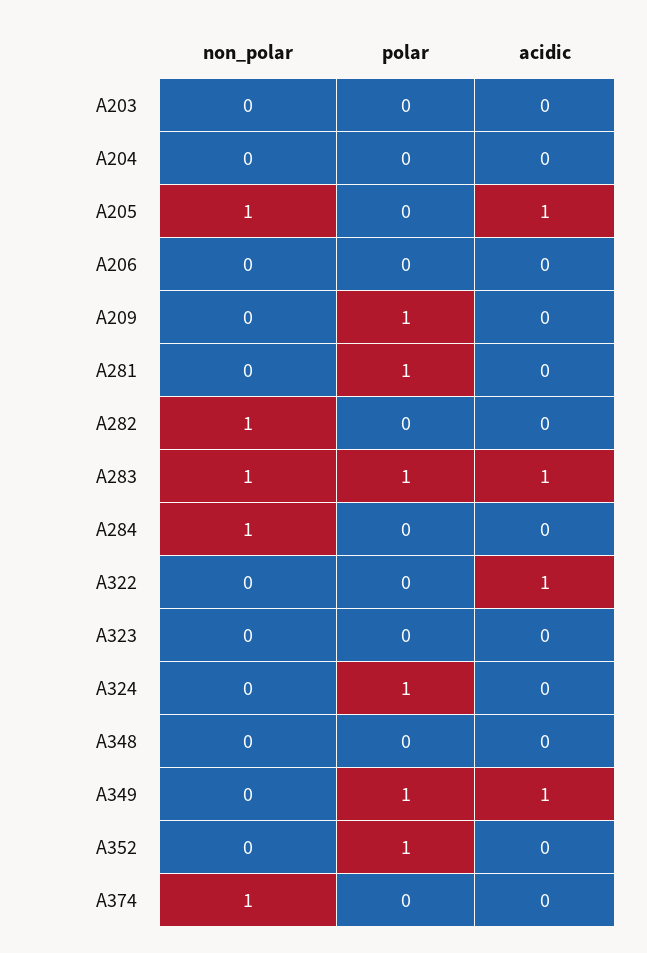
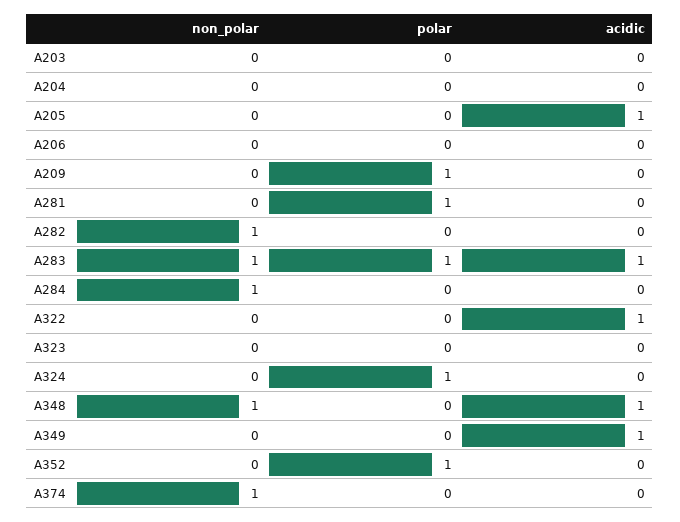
non_polar, A205: 1 -> 0
non_polar, A348: 0 -> 1
acidic, A348: 0 -> 1
polar, A349: 1 -> 0

